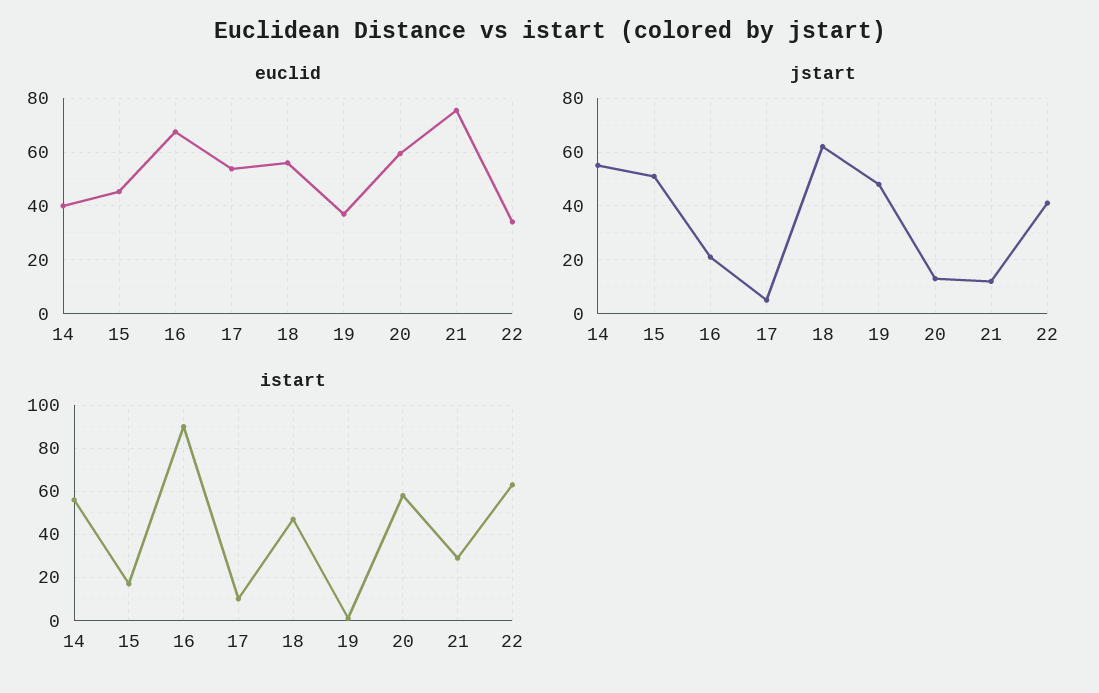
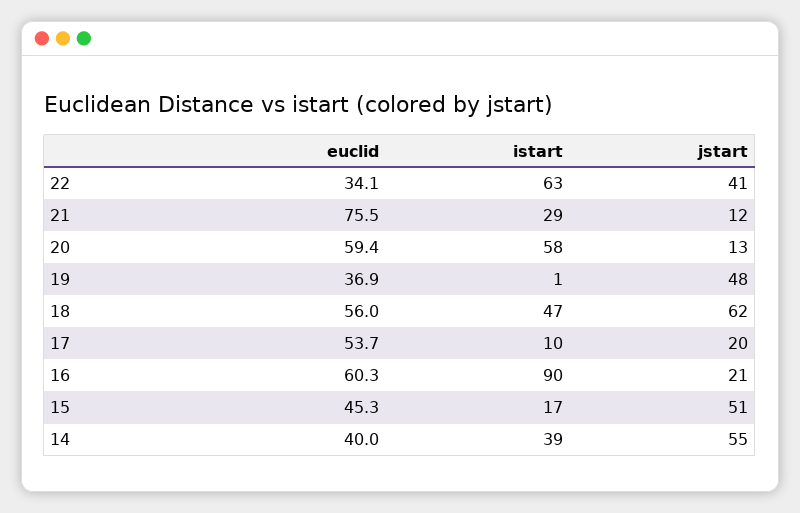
euclid, 16: 67.5 -> 60.3
jstart, 17: 5 -> 20
istart, 14: 55 -> 39

